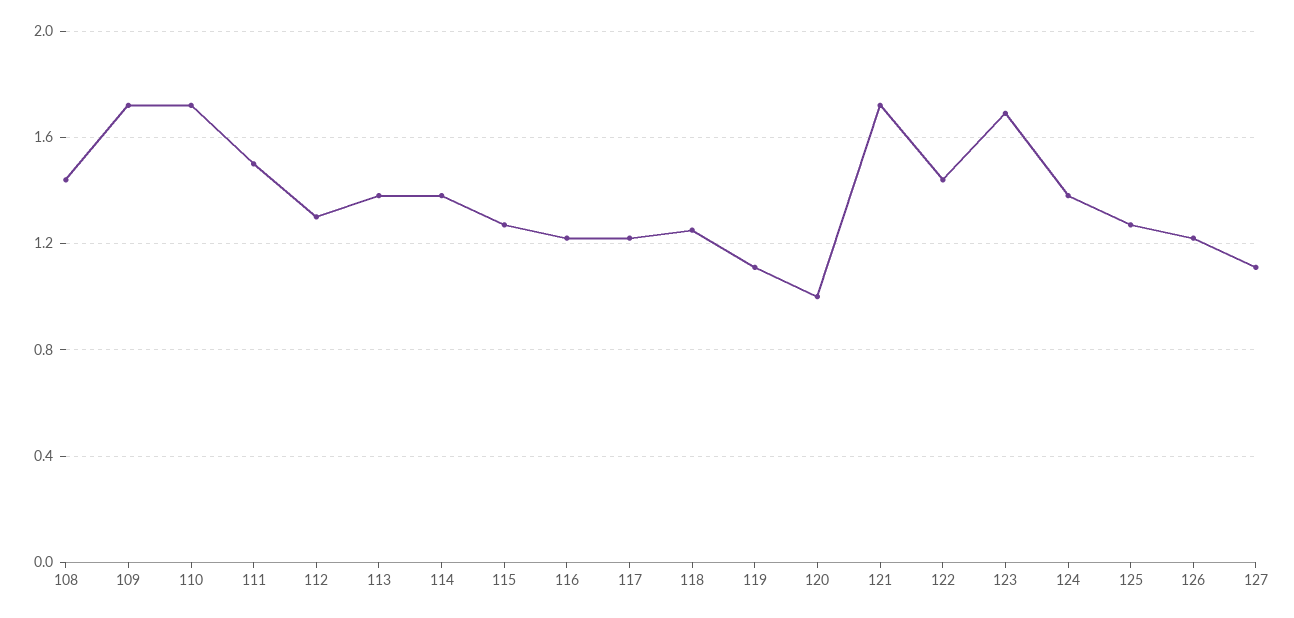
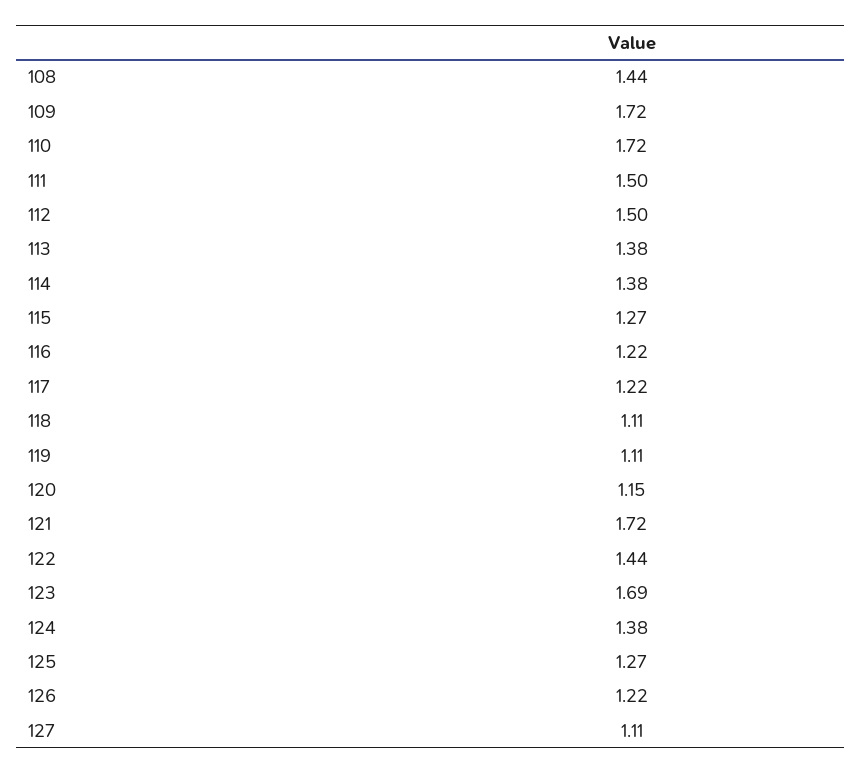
112: 1.3 -> 1.5
118: 1.25 -> 1.11
120: 1 -> 1.15

